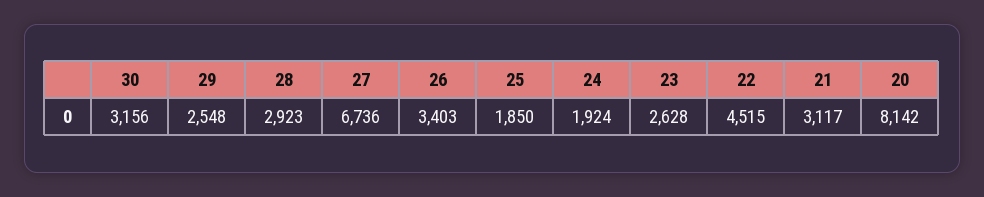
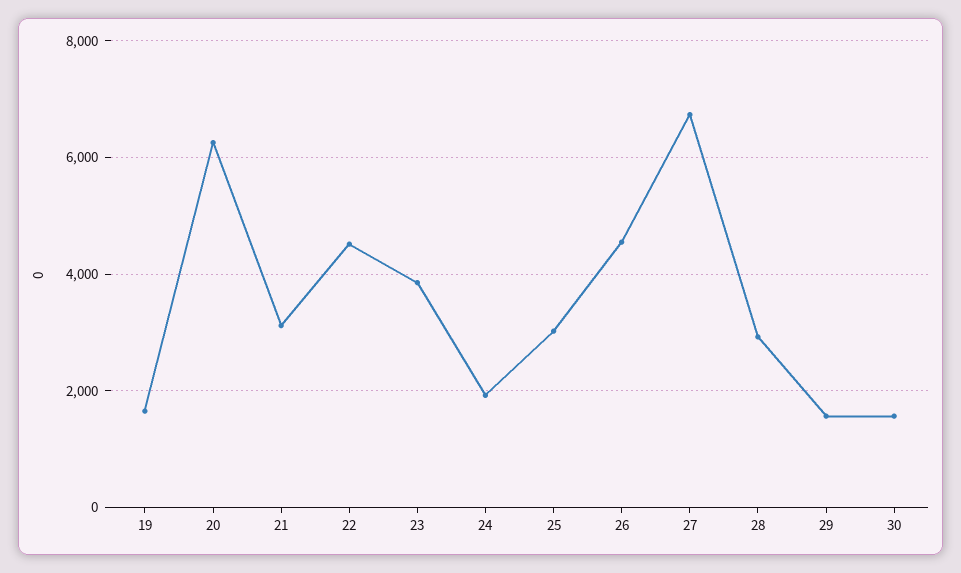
30: 3156 -> 1600
29: 2548 -> 1600
26: 3403 -> 4600
25: 1850 -> 3000
23: 2628 -> 3800
20: 8142 -> 6200
19: none -> 1600

